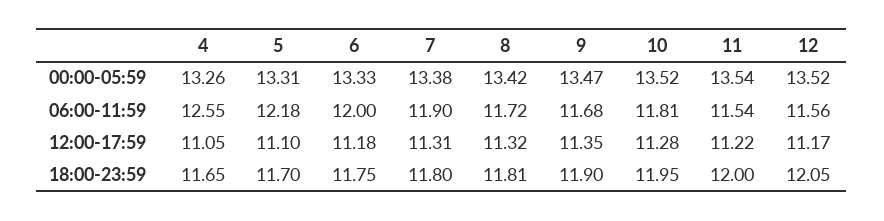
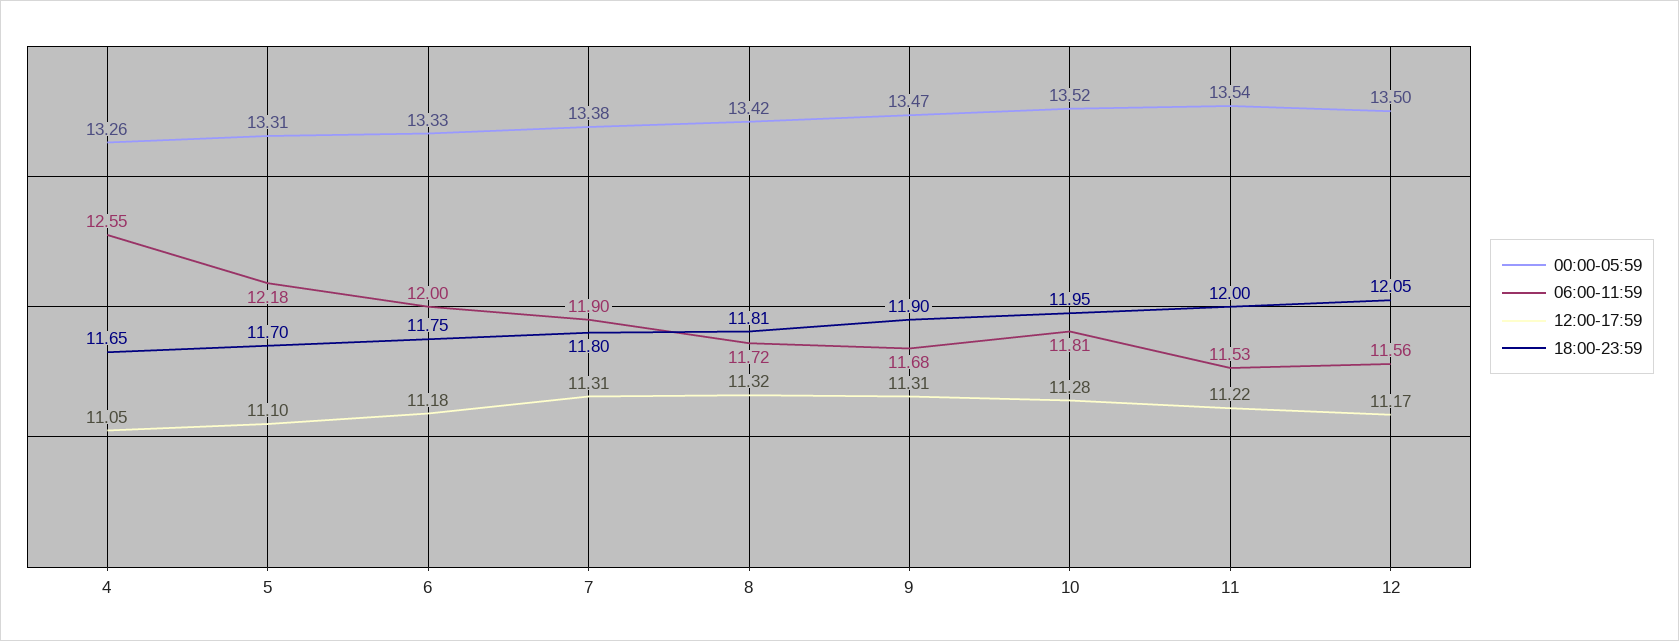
00:00-05:59, 12: 13.52 -> 13.5
06:00-11:59, 11: 11.54 -> 11.53
12:00-17:59, 9: 11.35 -> 11.31

